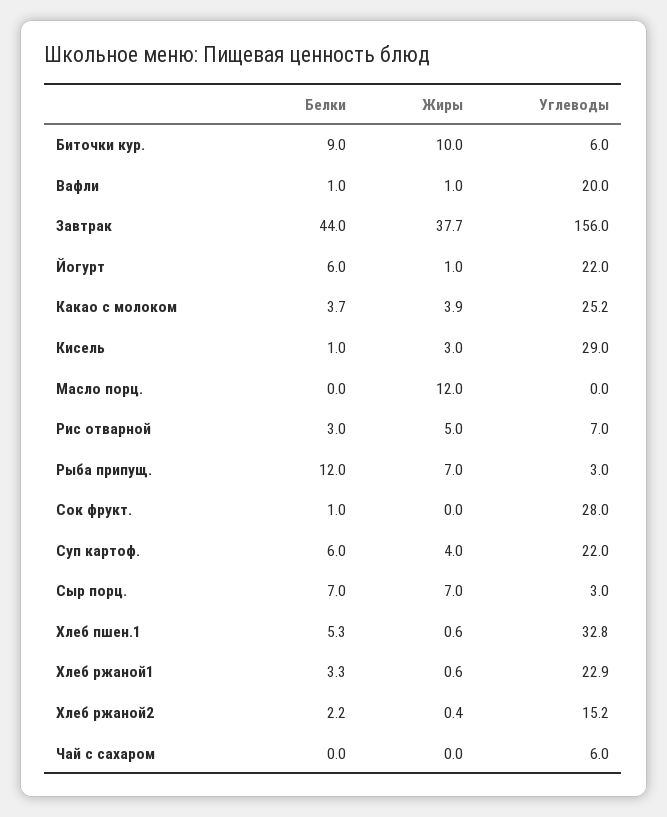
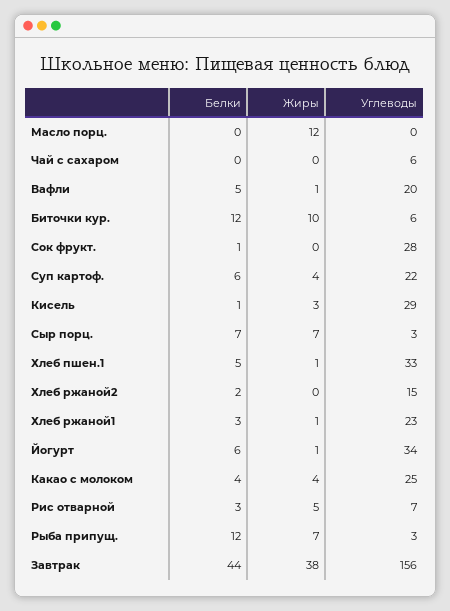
Белки, Биточки кур.: 9 -> 12
Белки, Вафли: 1 -> 5
Углеводы, Йогурт: 22 -> 34

